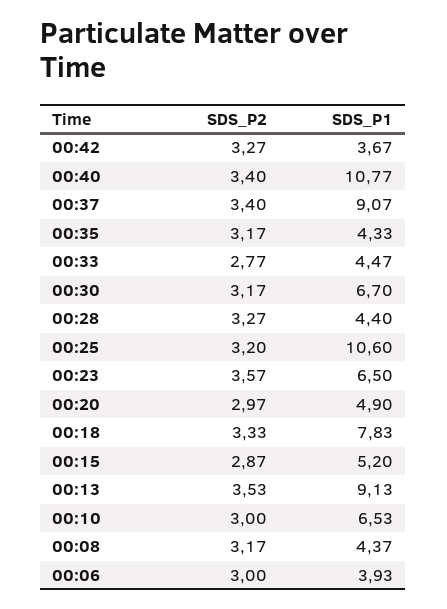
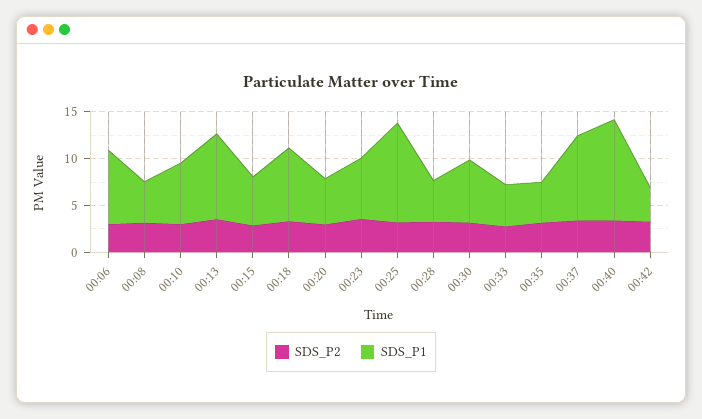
SDS_P1, 00:06: 3.93 -> 8

